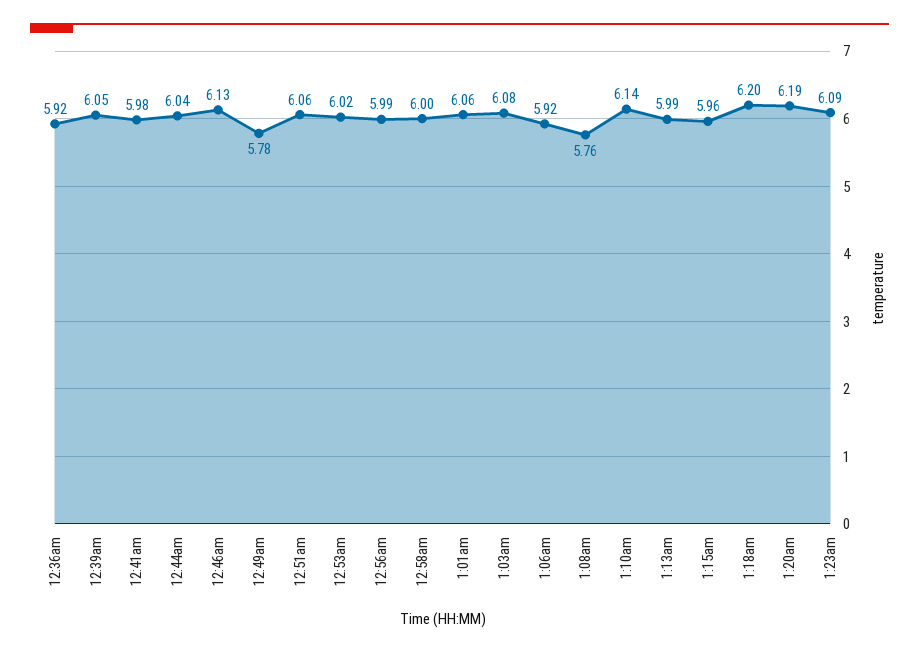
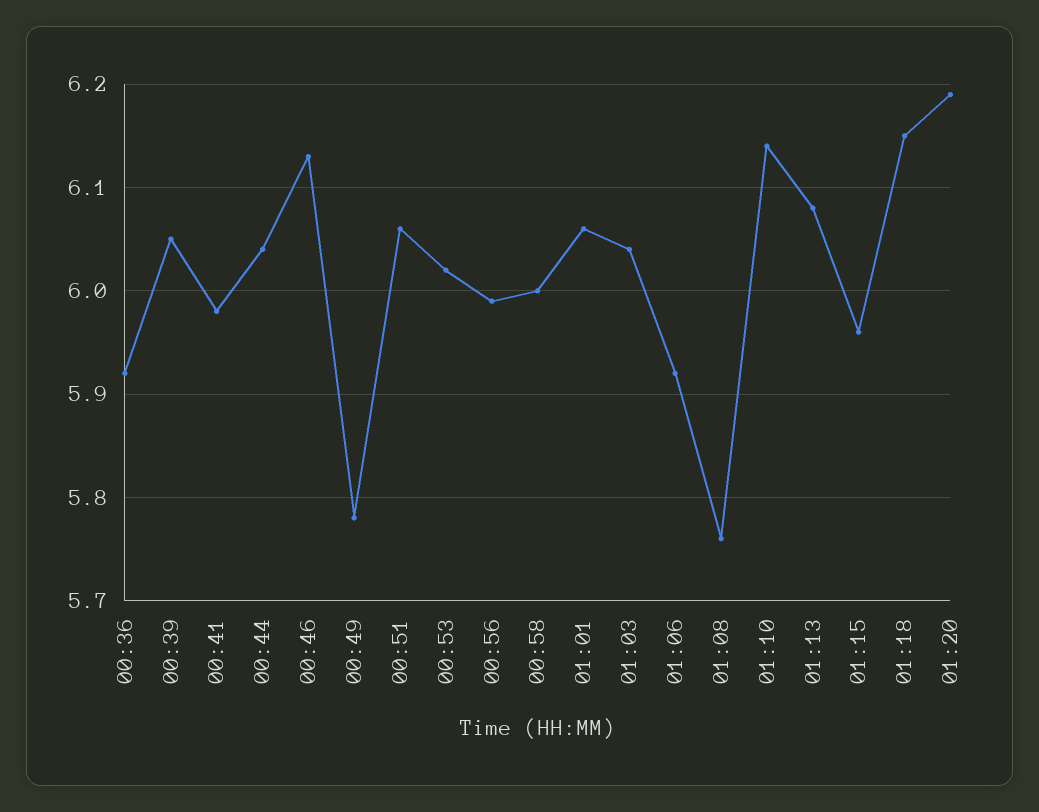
1:03am: 6.08 -> 6.04
1:13am: 5.99 -> 6.08
1:18am: 6.2 -> 6.15
1:23am: 6.09 -> none

